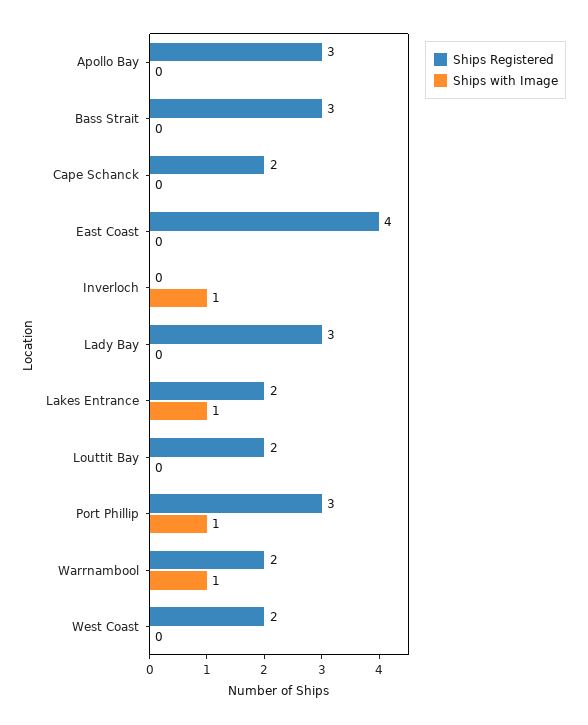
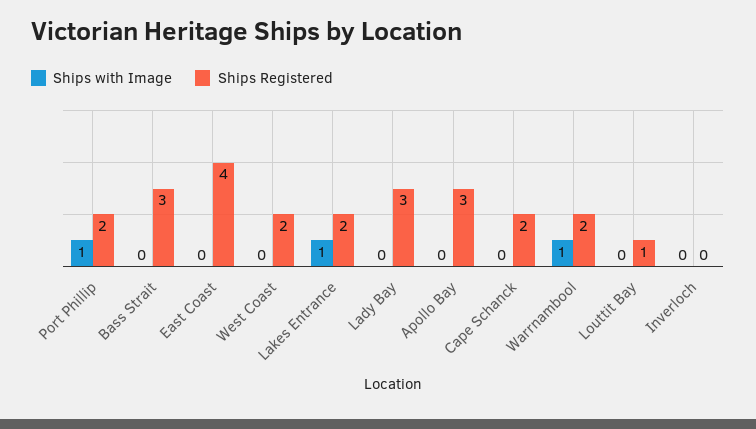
Ships with Image, Inverloch: 1 -> 0
Ships Registered, Louttit Bay: 2 -> 1
Ships Registered, Port Phillip: 3 -> 2

